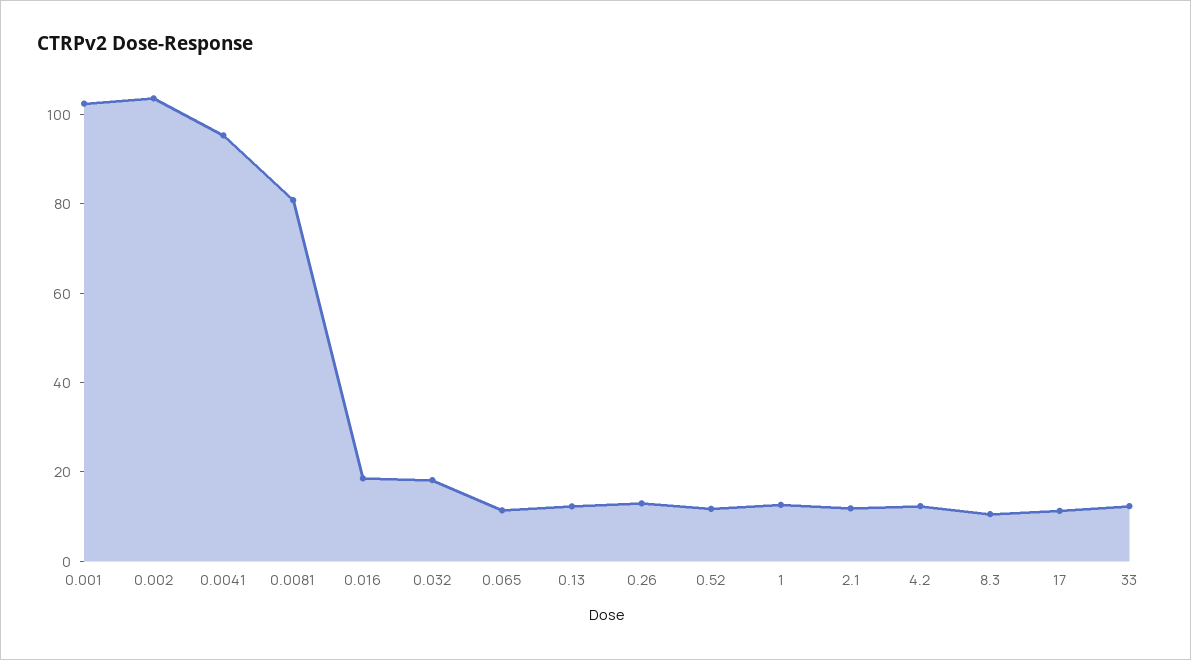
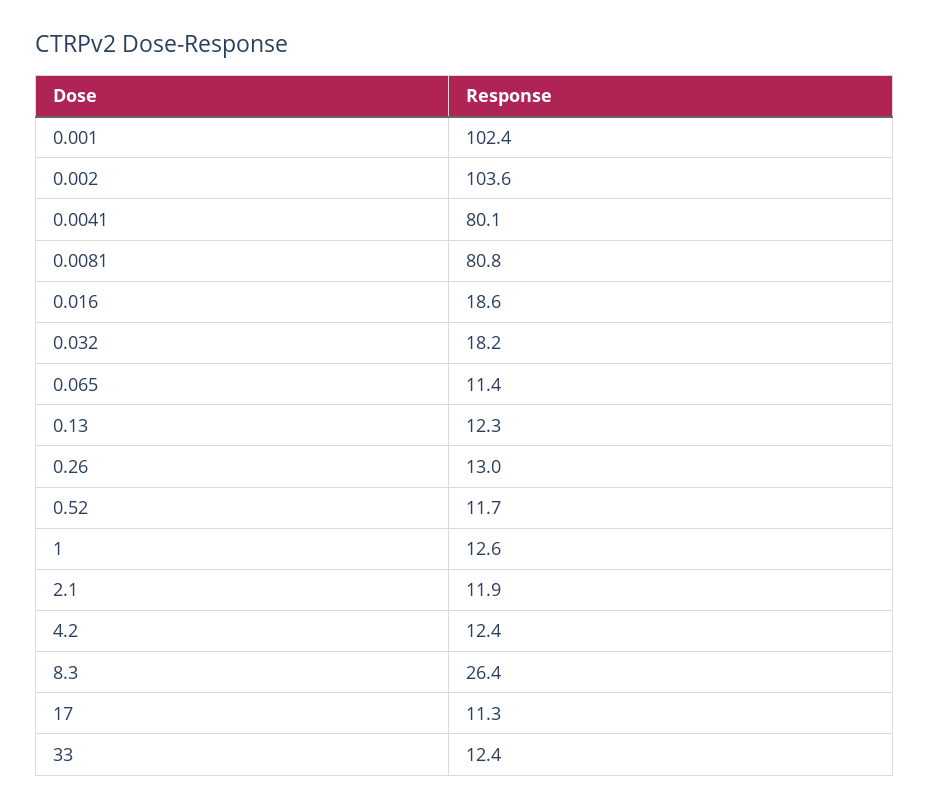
0.0041: 95 -> 80.1
8.3: 10 -> 26.4

